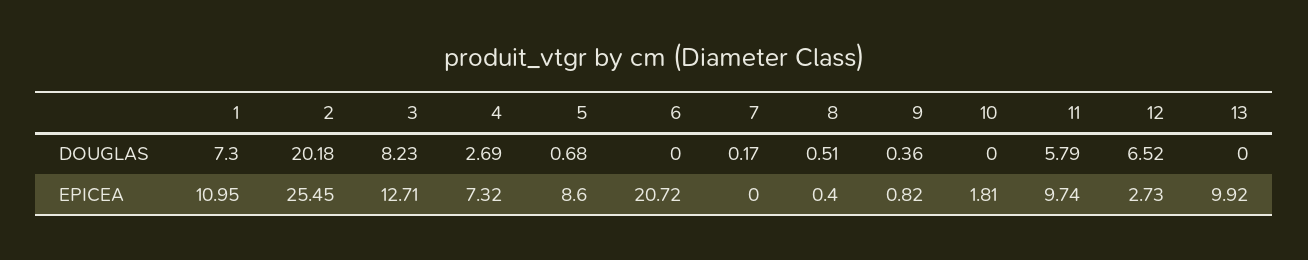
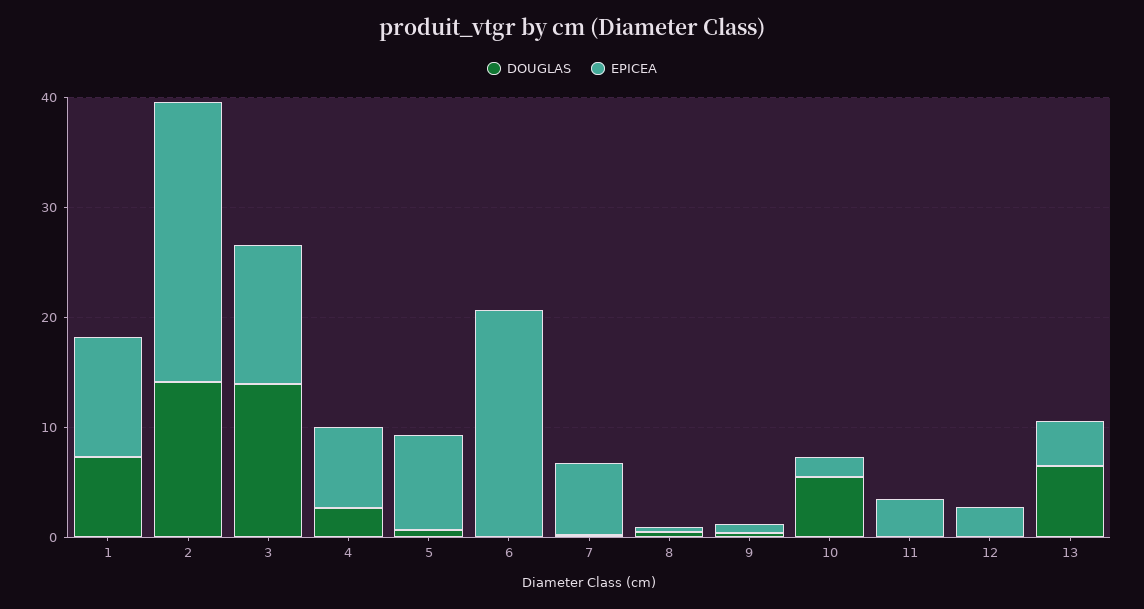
DOUGLAS, 2: 20.18 -> 14
DOUGLAS, 3: 8.23 -> 14
DOUGLAS, 10: 0 -> 6
DOUGLAS, 11: 5.79 -> 0
DOUGLAS, 12: 6.52 -> 0
DOUGLAS, 13: 0 -> 6
EPICEA, 7: 0 -> 6
EPICEA, 11: 9.74 -> 4
EPICEA, 13: 9.92 -> 4

